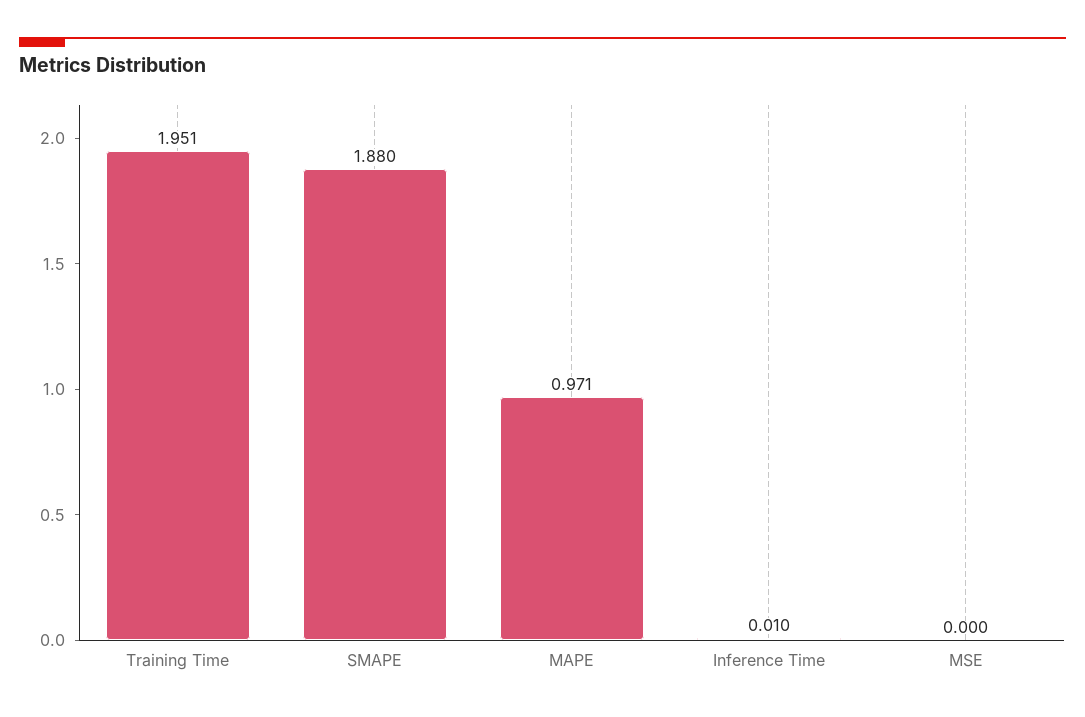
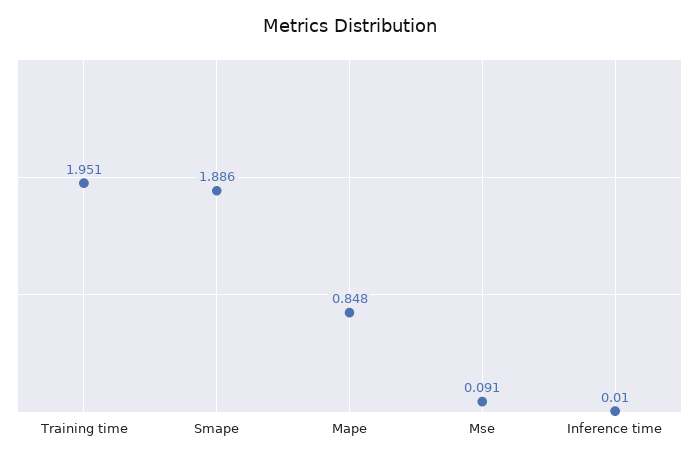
SMAPE: 1.88 -> 1.886
MAPE: 0.971 -> 0.848
MSE: 0 -> 0.091

